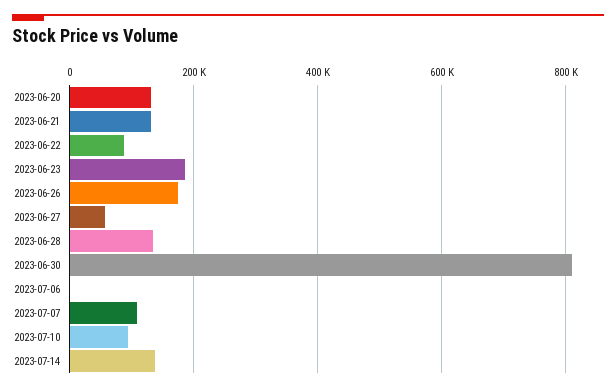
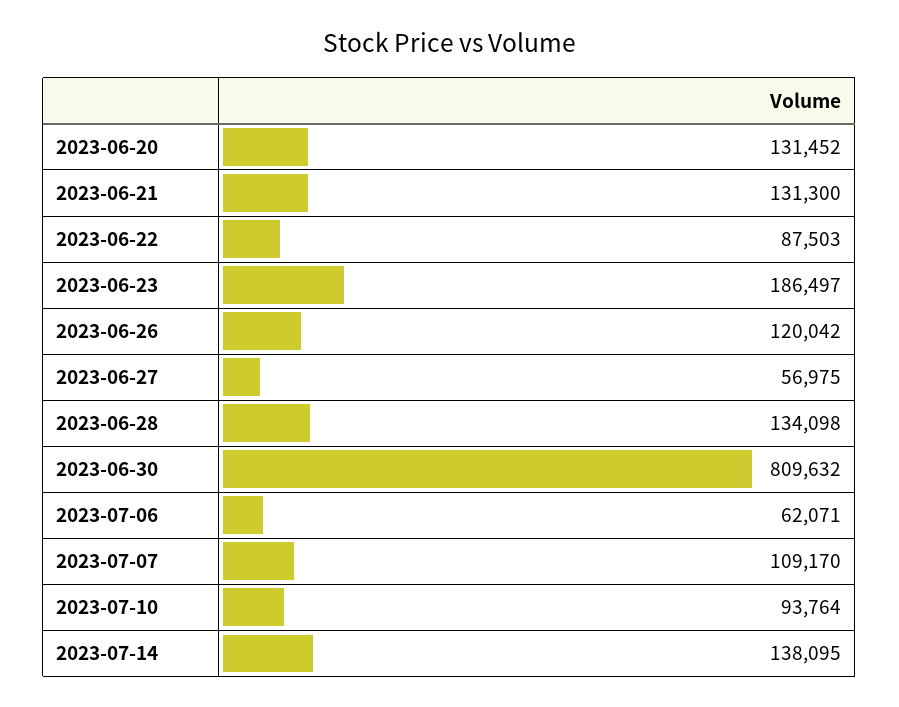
2023-06-26: 180000 -> 120042
2023-07-06: 0 -> 62071

